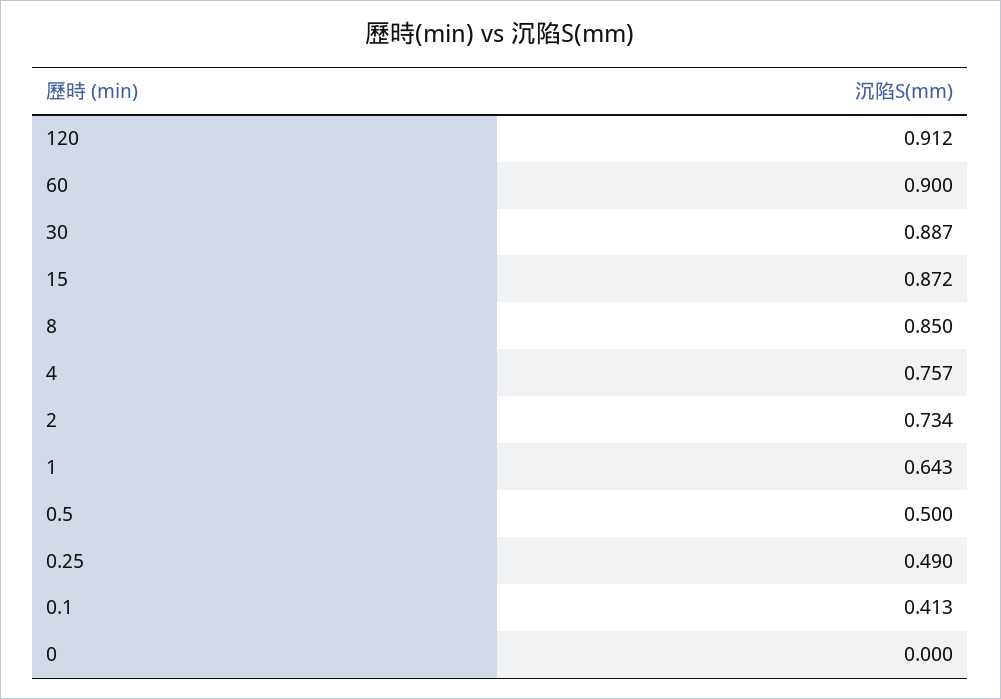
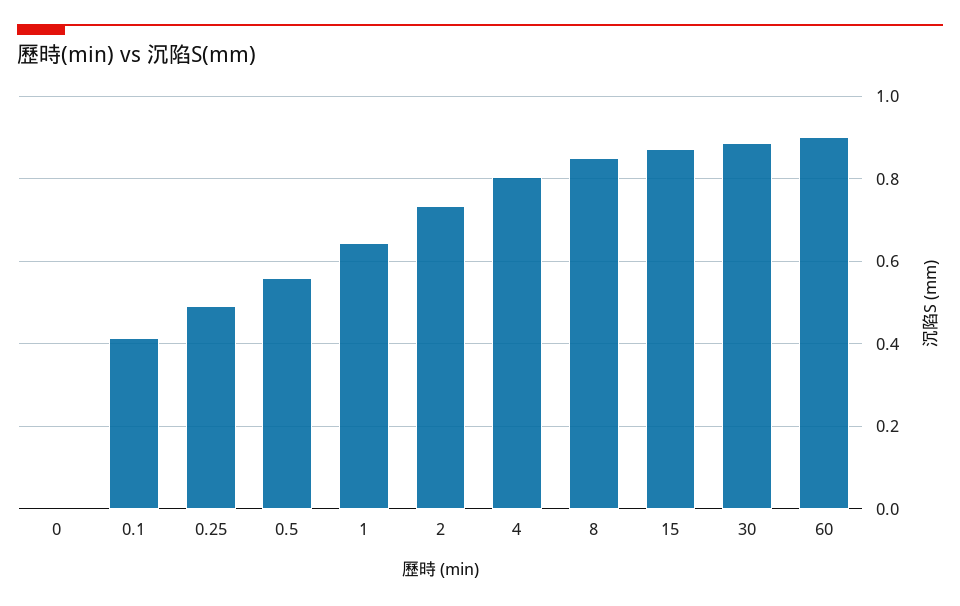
120: 0.912 -> none
4: 0.757 -> 0.8
0.5: 0.5 -> 0.56

